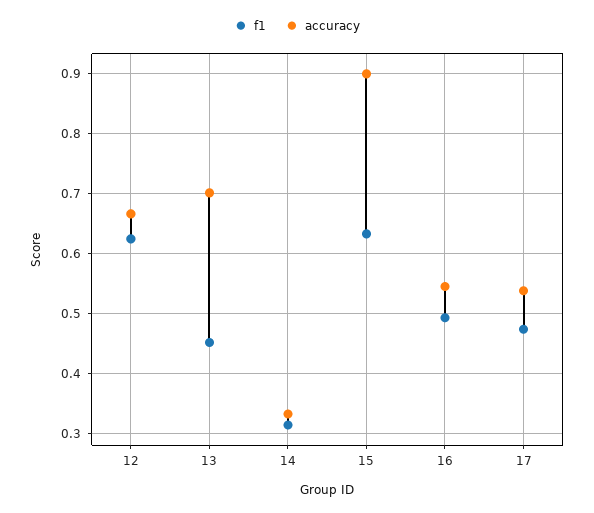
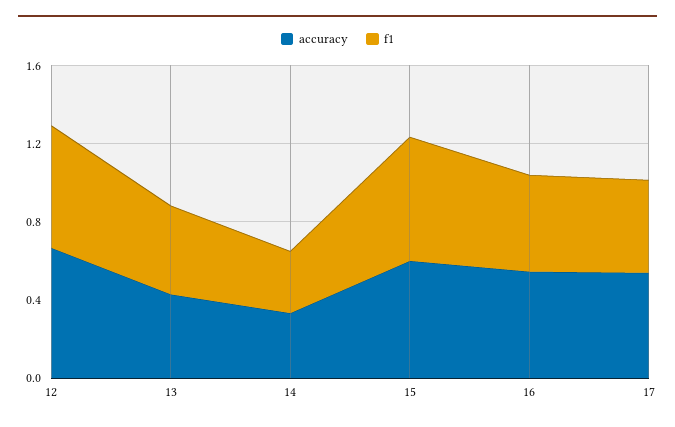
accuracy, 13: 0.7 -> 0.4
accuracy, 15: 0.9 -> 0.6

